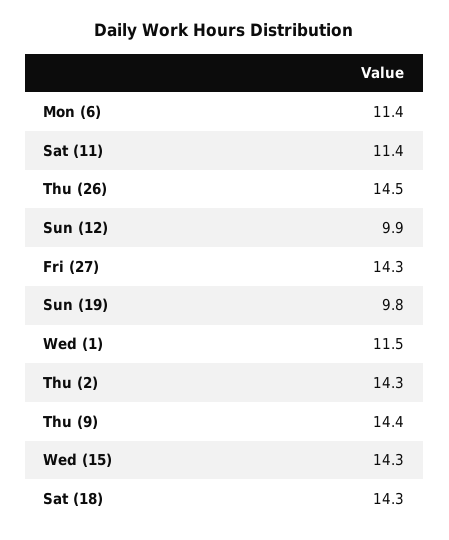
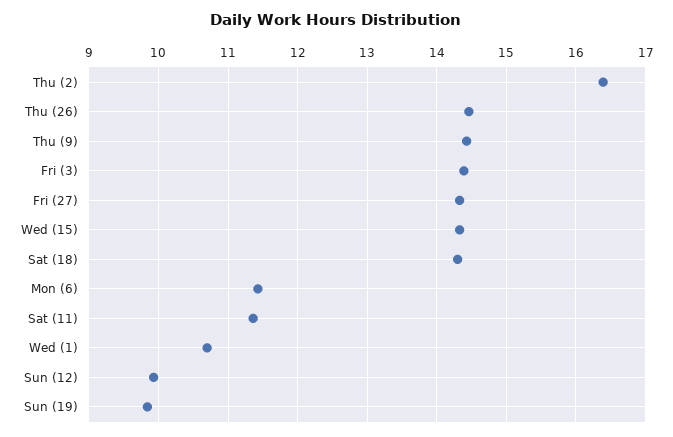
Wed (1): 11.5 -> 10.7
Thu (2): 14.3 -> 16.4
Fri (3): none -> 14.4

